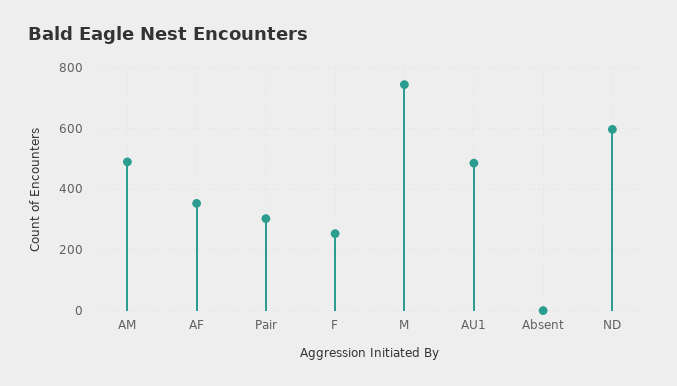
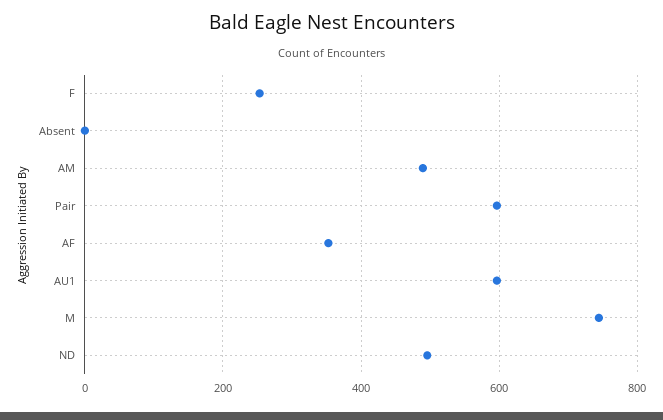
Pair: 300 -> 600
AU1: 480 -> 600
ND: 600 -> 500

